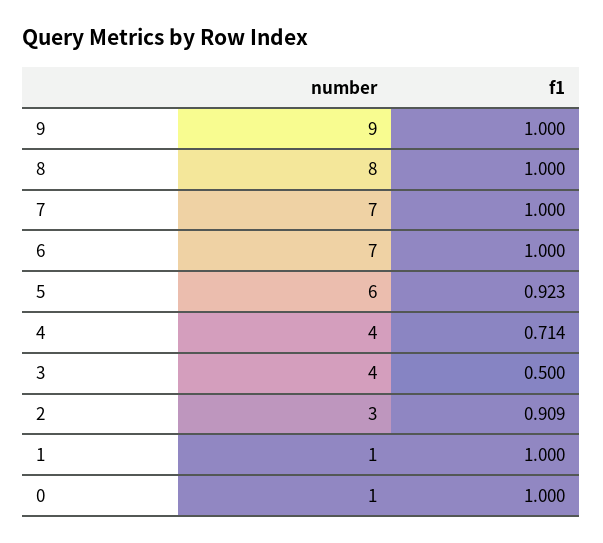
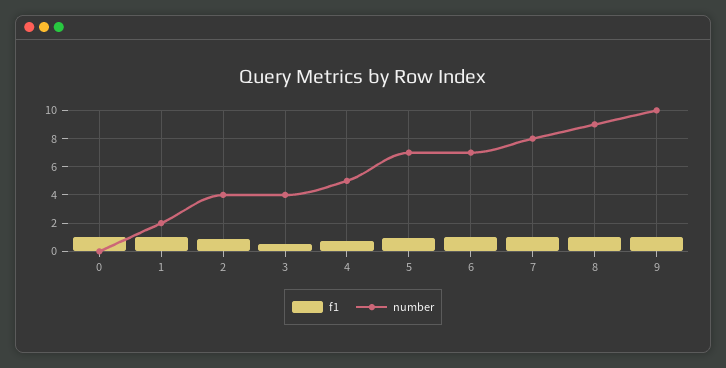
number, 9: 9 -> 10
number, 8: 8 -> 9
number, 7: 7 -> 8
number, 5: 6 -> 7
number, 4: 4 -> 5
number, 2: 3 -> 4
number, 1: 1 -> 2
number, 0: 1 -> 0

